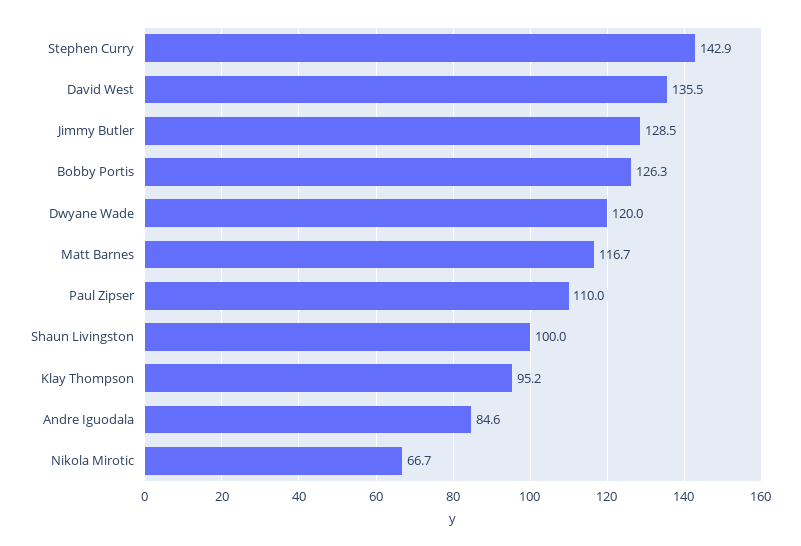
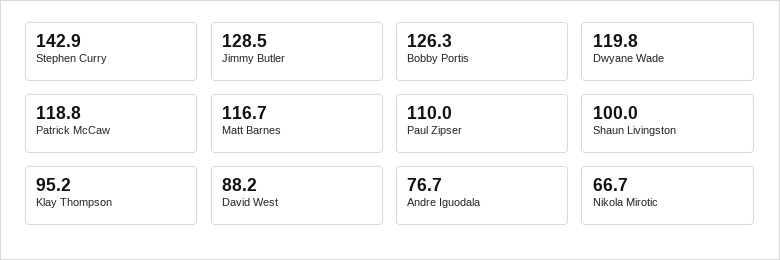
David West: 135.5 -> 88.2
Dwyane Wade: 120 -> 119.8
Andre Iguodala: 84.6 -> 76.7
Patrick McCaw: none -> 118.8

